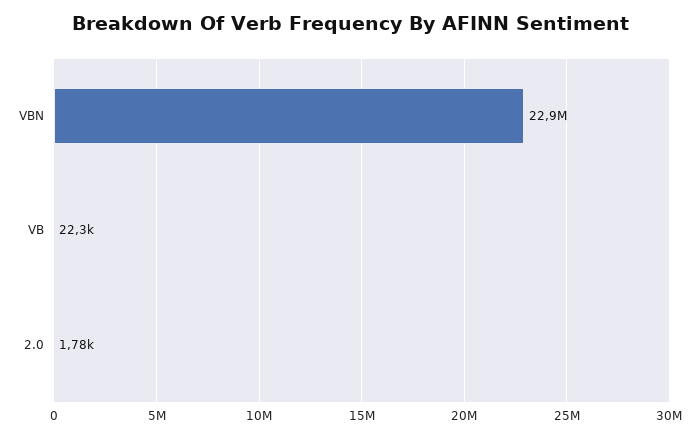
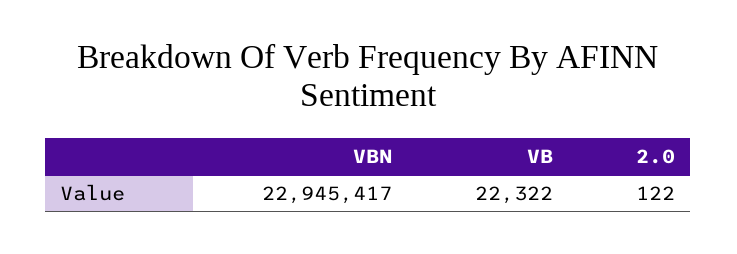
2.0: 1780 -> 122

